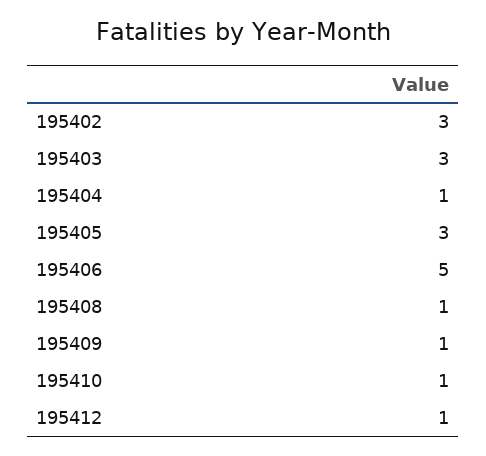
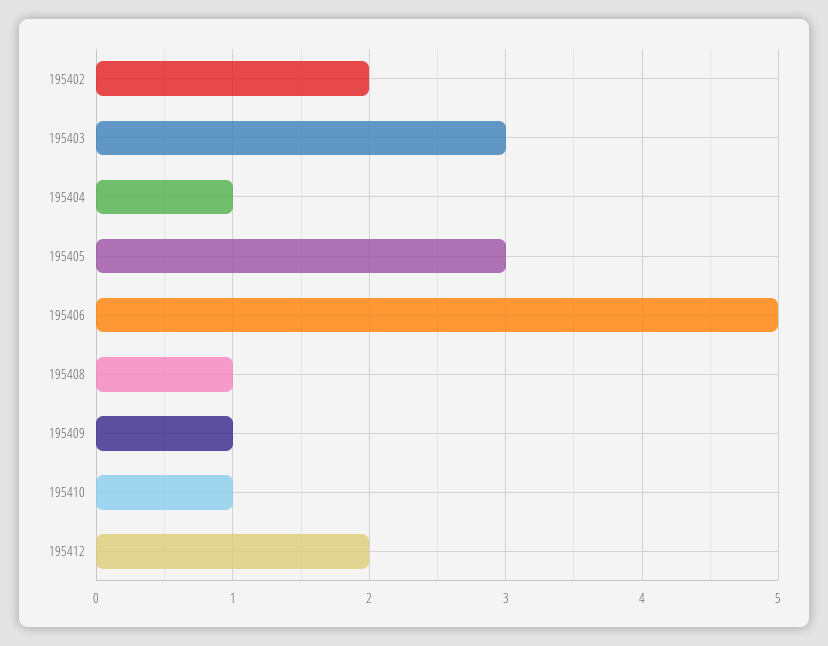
195402: 3 -> 2
195412: 1 -> 2

